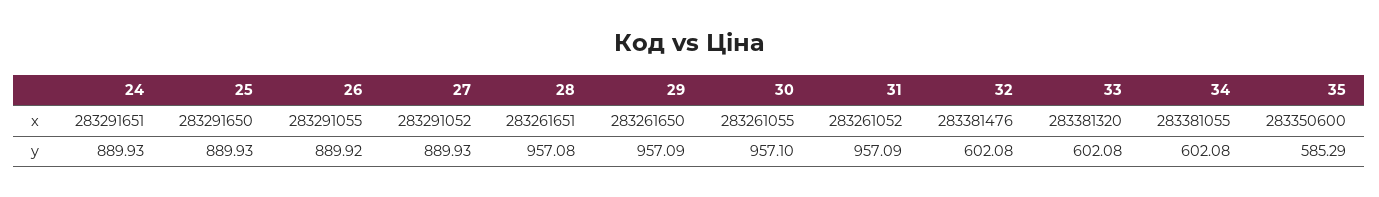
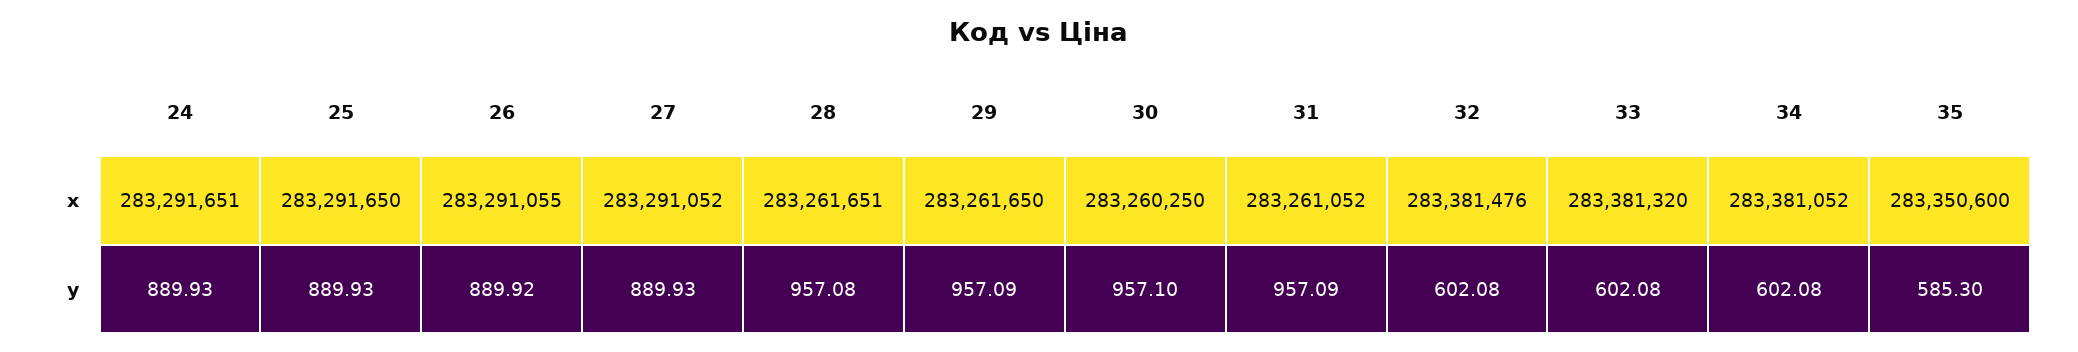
30, x: 283261055 -> 283260250
34, x: 283381055 -> 283381052
35, y: 585.29 -> 585.3

